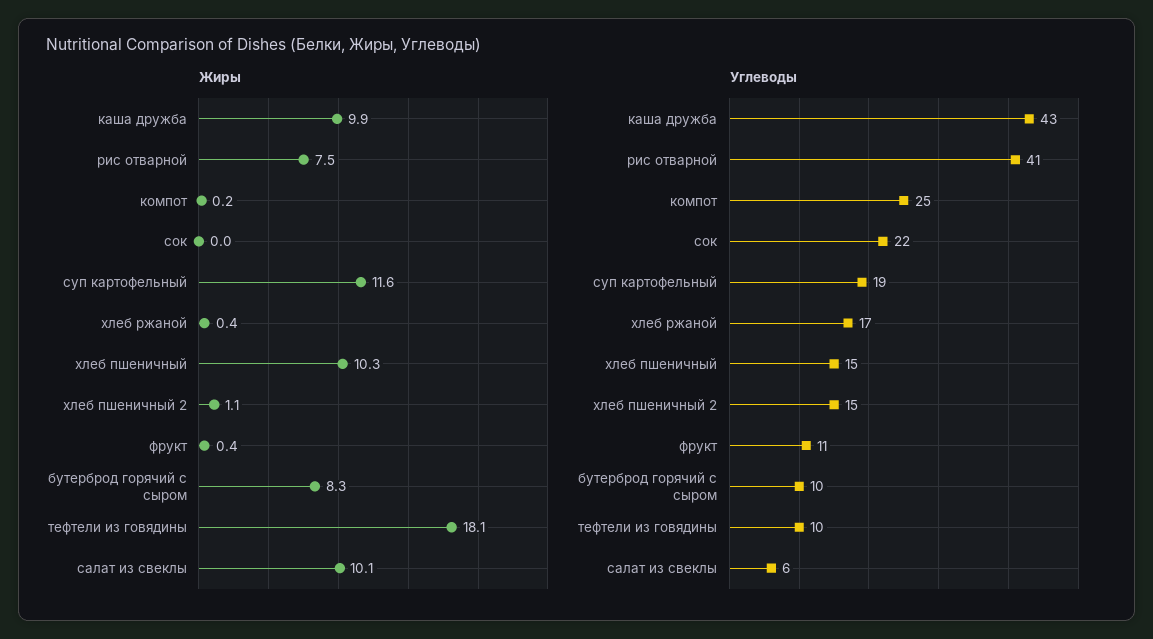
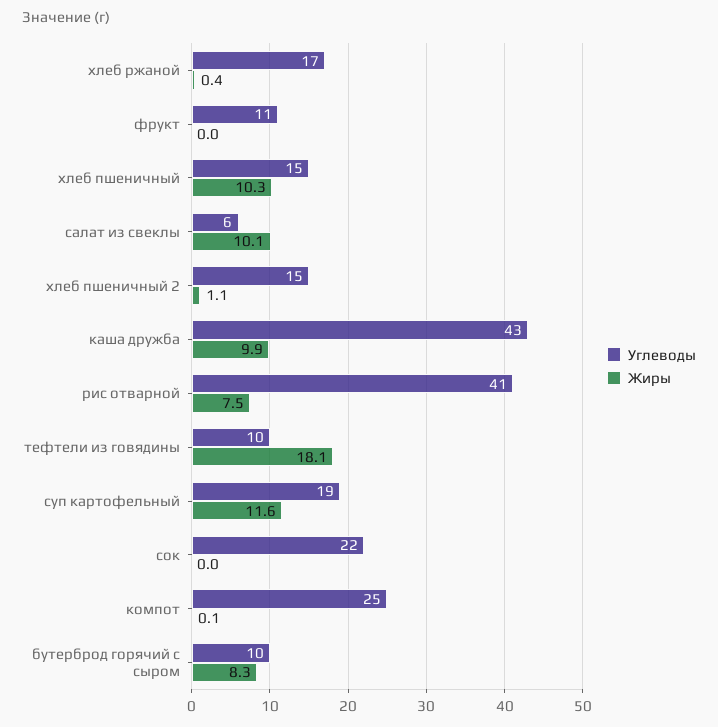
Жиры, компот: 0.2 -> 0.1
Жиры, фрукт: 0.4 -> 0

